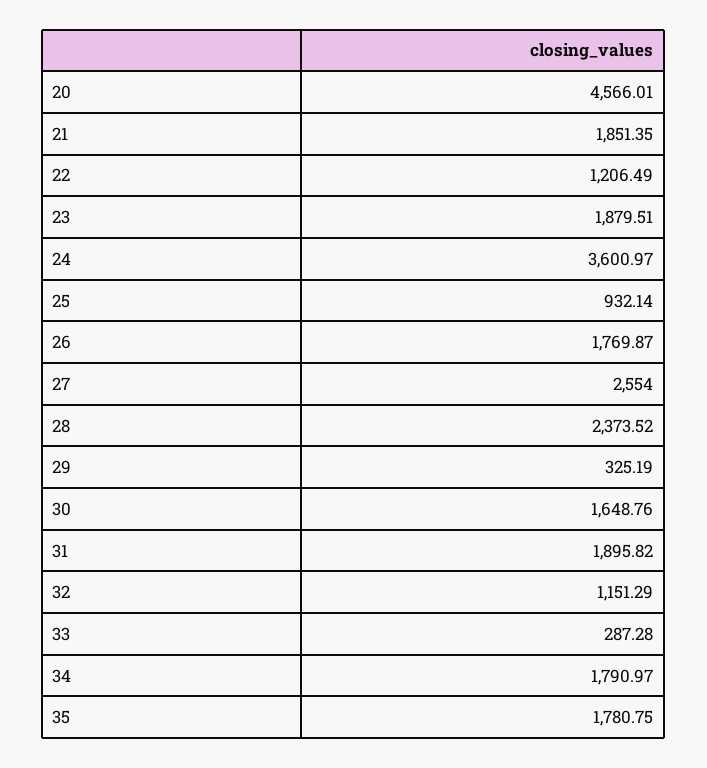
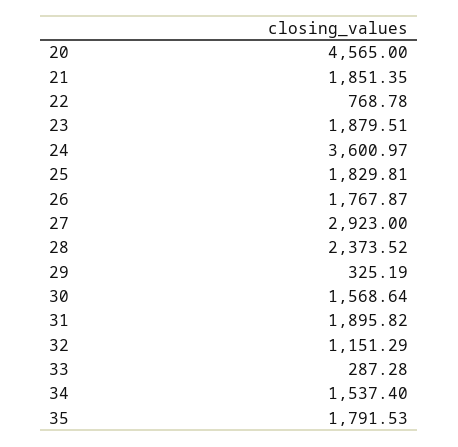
20: 4566.01 -> 4565
22: 1206.49 -> 768.78
25: 932.14 -> 1829.81
26: 1769.87 -> 1767.87
27: 2554 -> 2923
30: 1648.76 -> 1568.64
34: 1790.97 -> 1537.4
35: 1780.75 -> 1791.53

